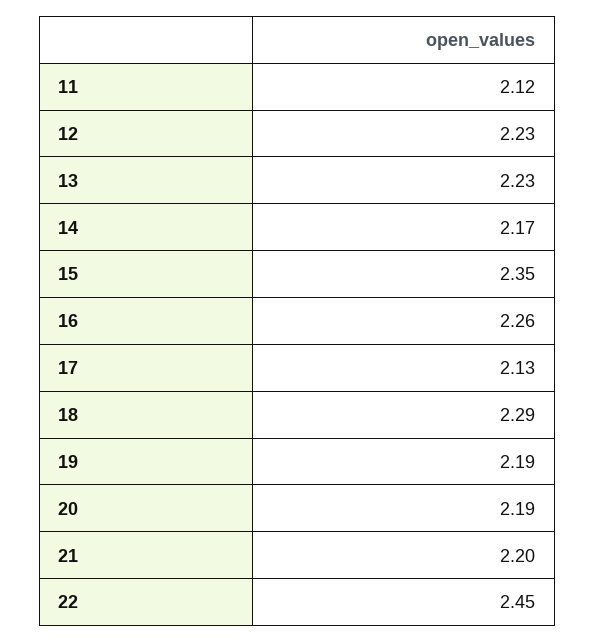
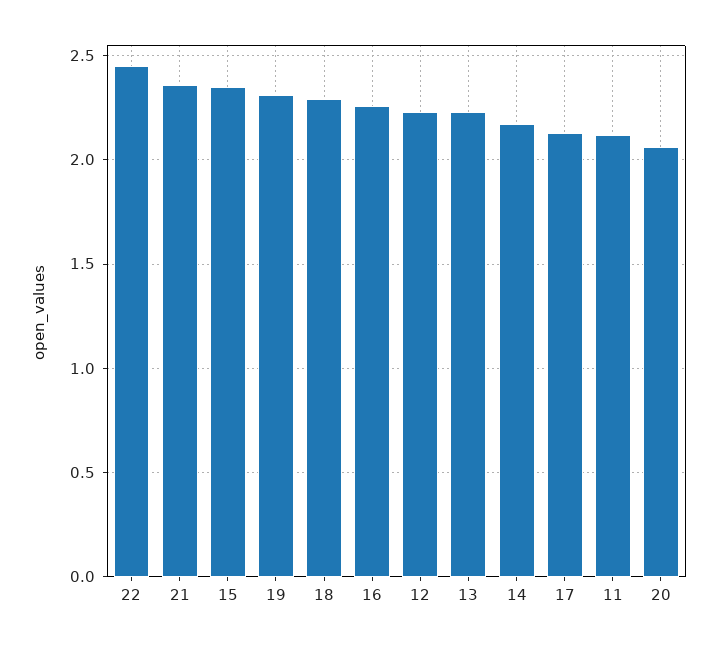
19: 2.19 -> 2.3
20: 2.19 -> 2.05
21: 2.2 -> 2.35

